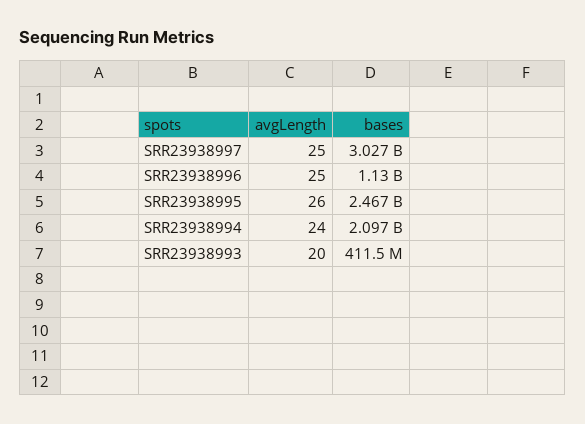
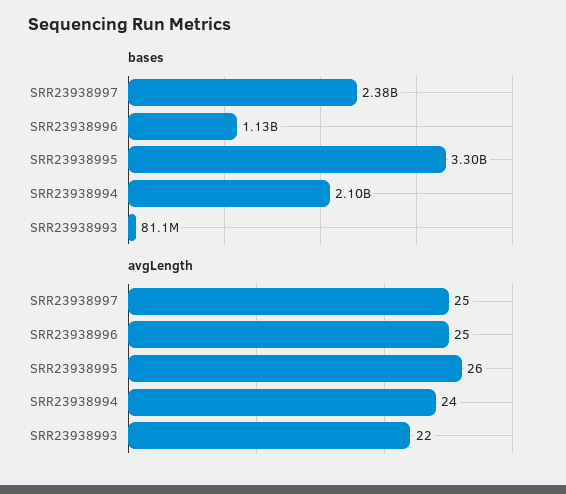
bases, SRR23938997: 3027000000 -> 2380000000
bases, SRR23938995: 2467000000 -> 3300000000
avgLength, SRR23938993: 20 -> 22
bases, SRR23938993: 411500000 -> 81100000

